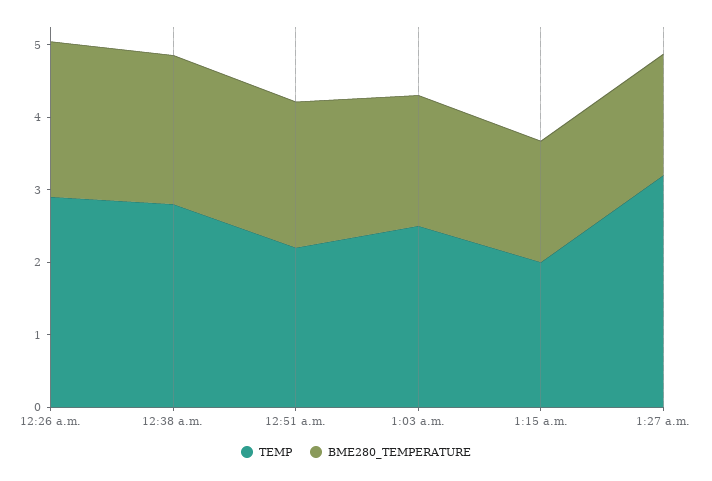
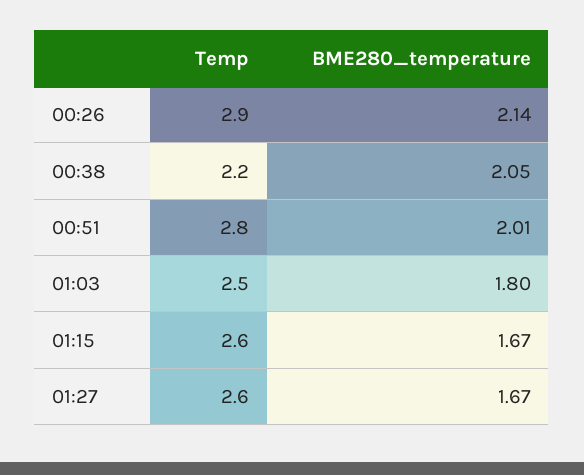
TEMP, 12:38 a.m.: 2.8 -> 2.2
TEMP, 12:51 a.m.: 2.2 -> 2.8
TEMP, 1:15 a.m.: 2 -> 2.6
TEMP, 1:27 a.m.: 3.2 -> 2.6

